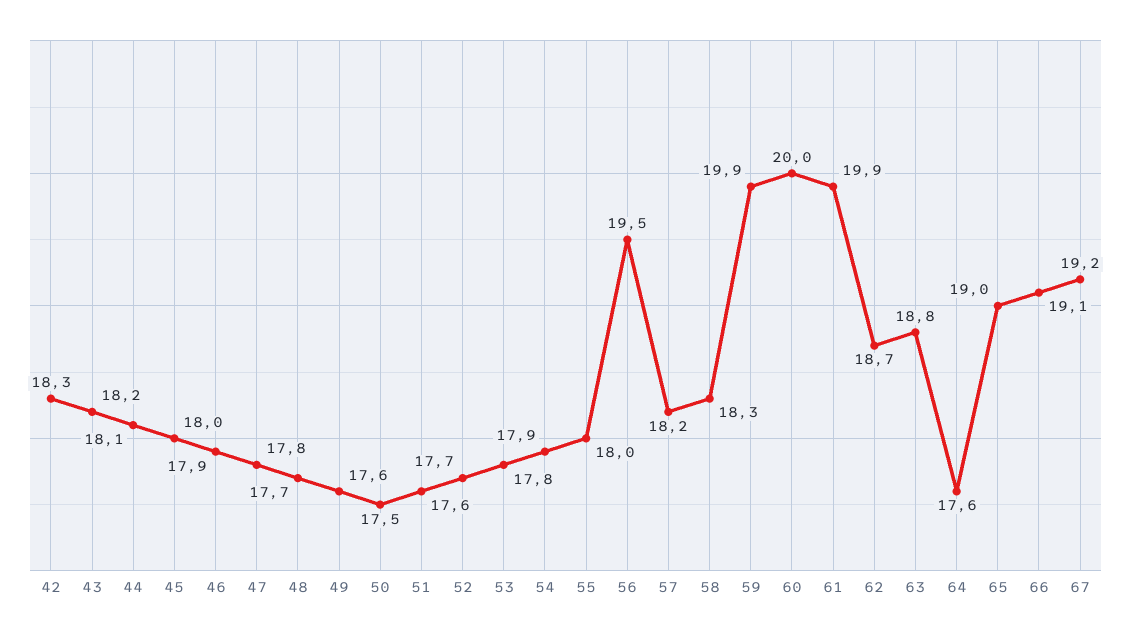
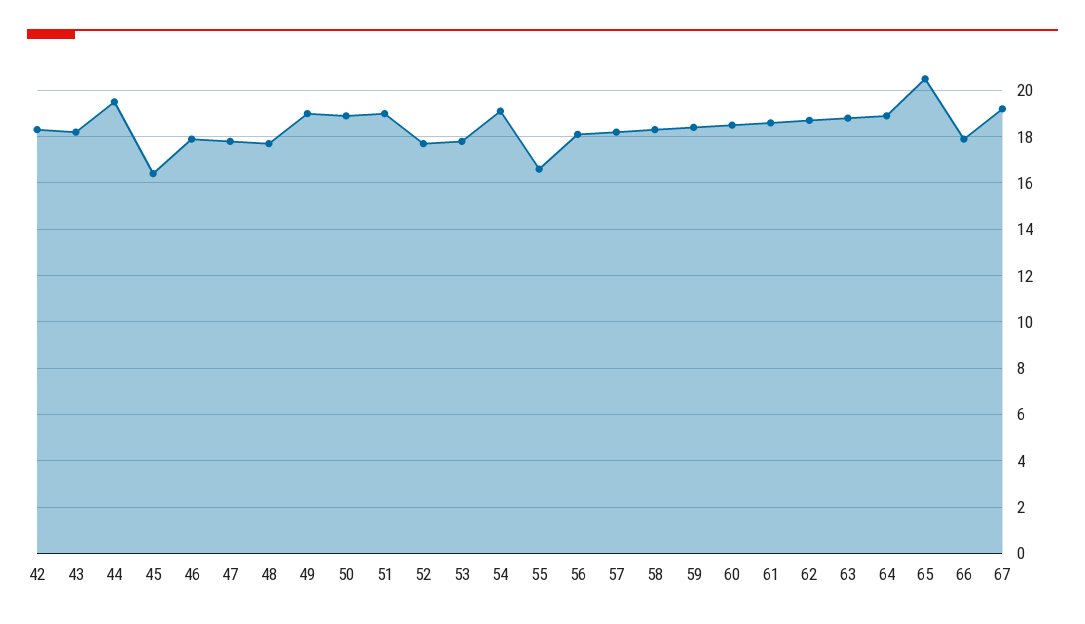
44: 18.1 -> 19.5
45: 18 -> 16.5
49: 17.6 -> 19
50: 17.5 -> 19
51: 17.6 -> 19
54: 17.9 -> 19
55: 18 -> 16.5
56: 19.5 -> 18
59: 19.9 -> 18.5
60: 20 -> 18.5
61: 19.9 -> 18.5
64: 17.6 -> 19
65: 19 -> 20.5
66: 19.1 -> 18

